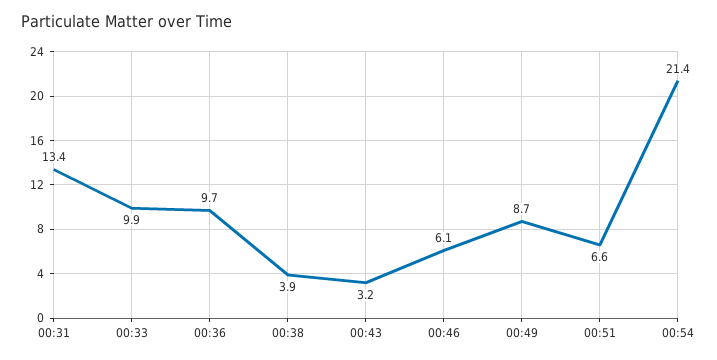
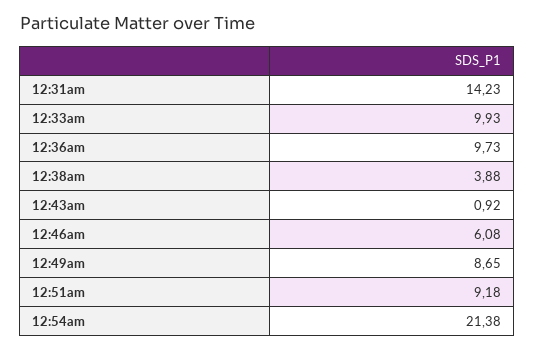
00:31: 13.4 -> 14.23
00:43: 3.2 -> 0.92
00:51: 6.6 -> 9.18

